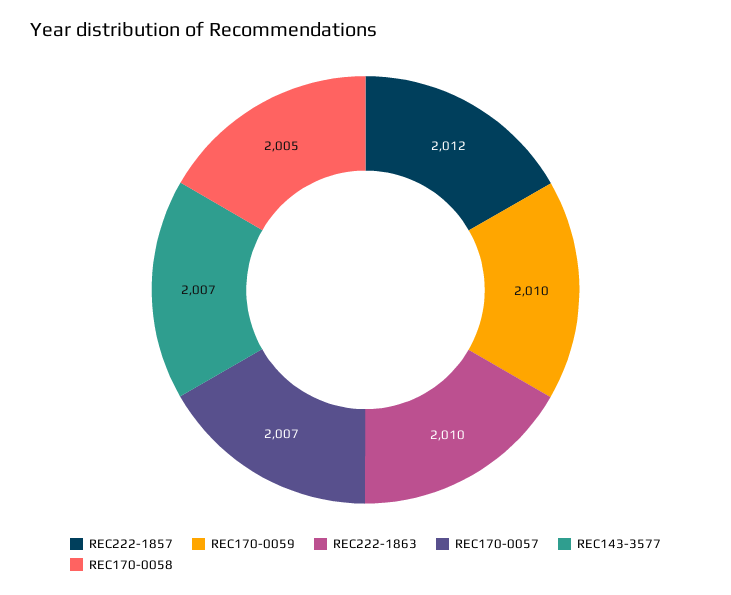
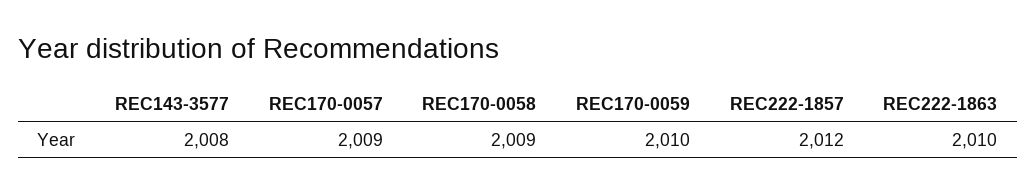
REC170-0057: 2007 -> 2009
REC143-3577: 2007 -> 2008
REC170-0058: 2005 -> 2009

